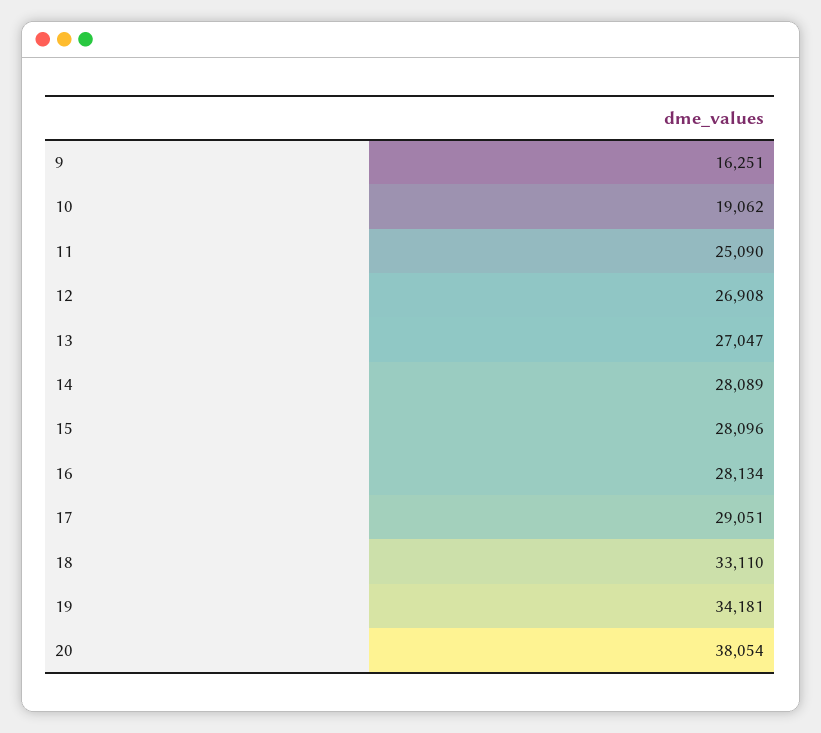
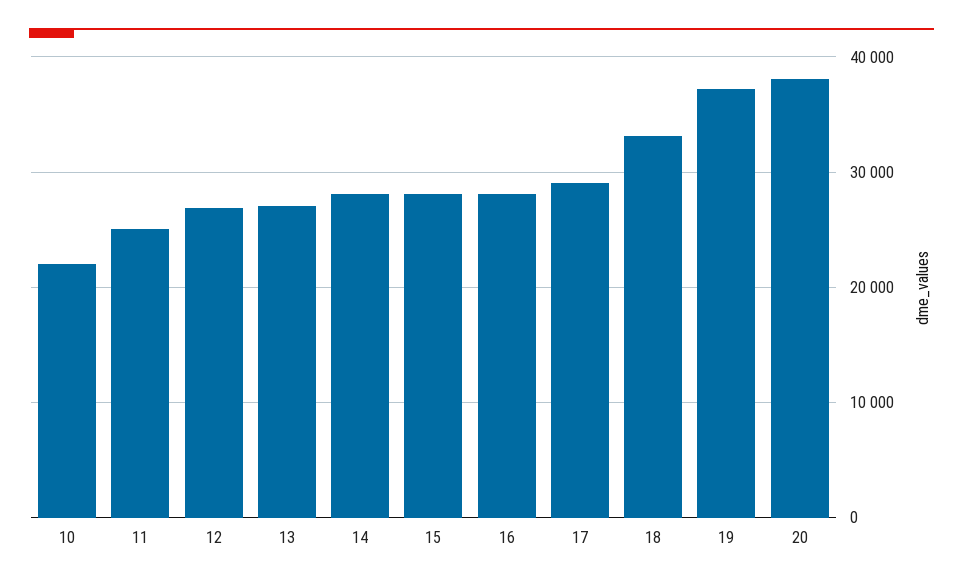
9: 16251 -> none
10: 19062 -> 22000
19: 34181 -> 37000

